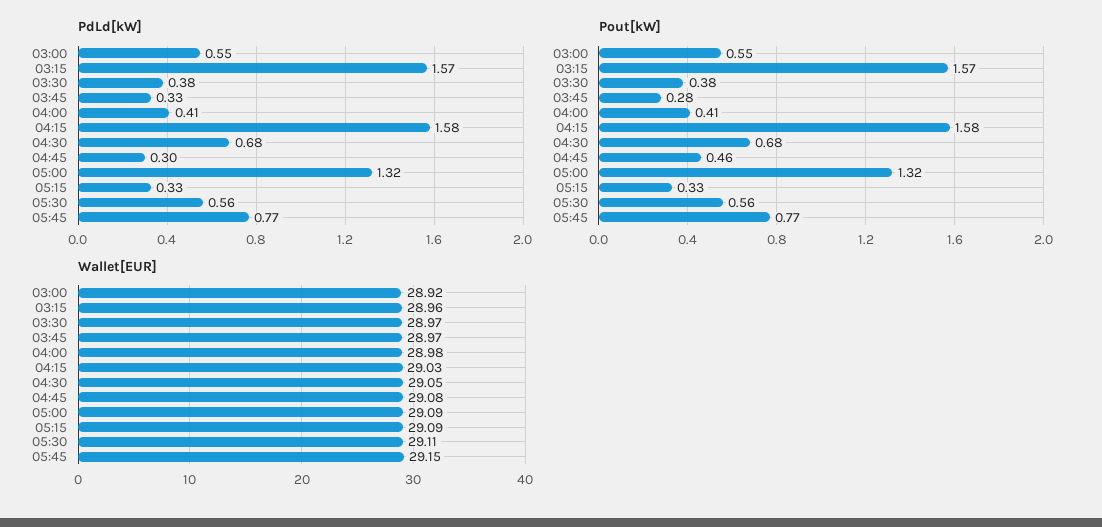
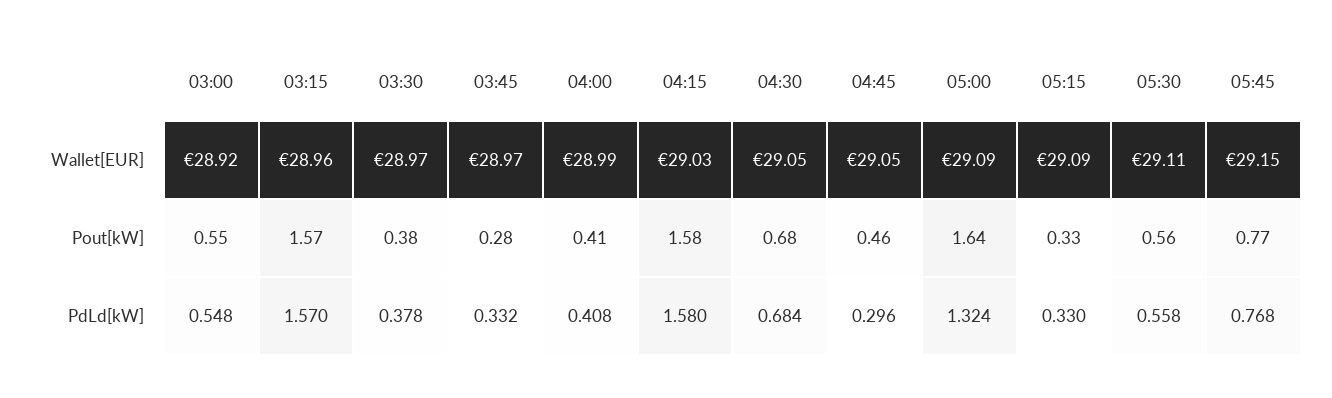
Pout[kW], 05:00: 1.32 -> 1.64
Wallet[EUR], 04:00: 28.98 -> 28.99
Wallet[EUR], 04:45: 29.08 -> 29.05

